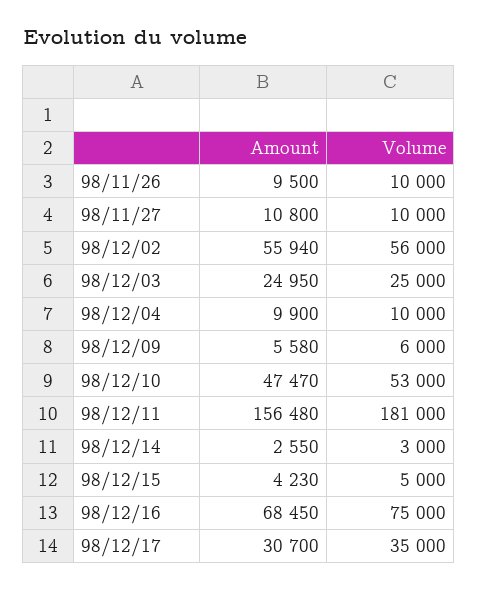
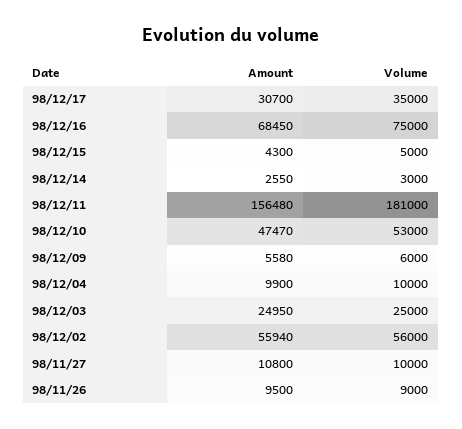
Volume, 98/11/26: 10000 -> 9000
Amount, 98/12/15: 4230 -> 4300

